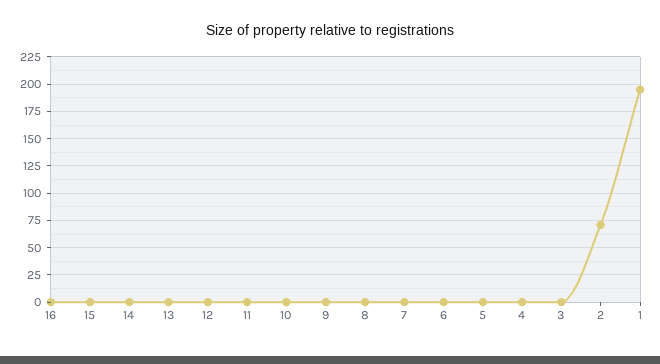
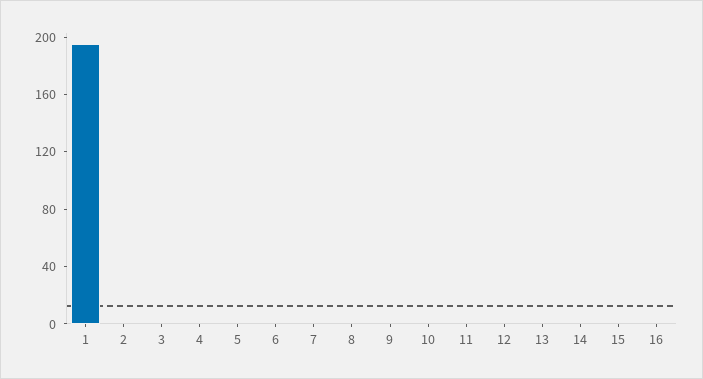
2: 75 -> 0

